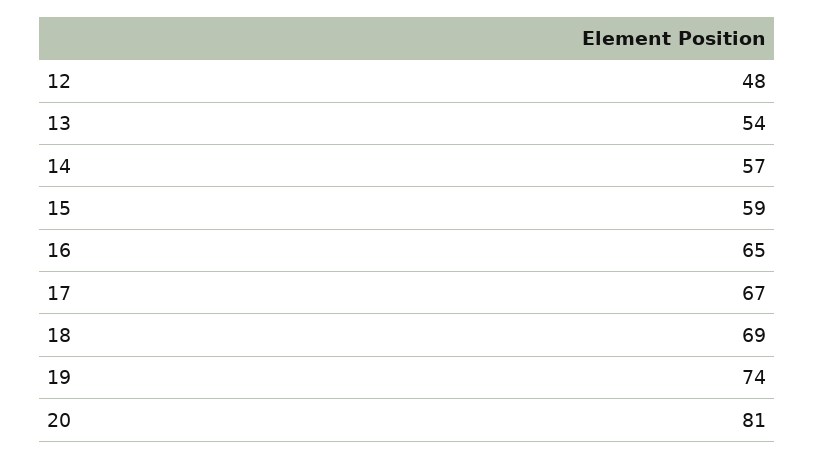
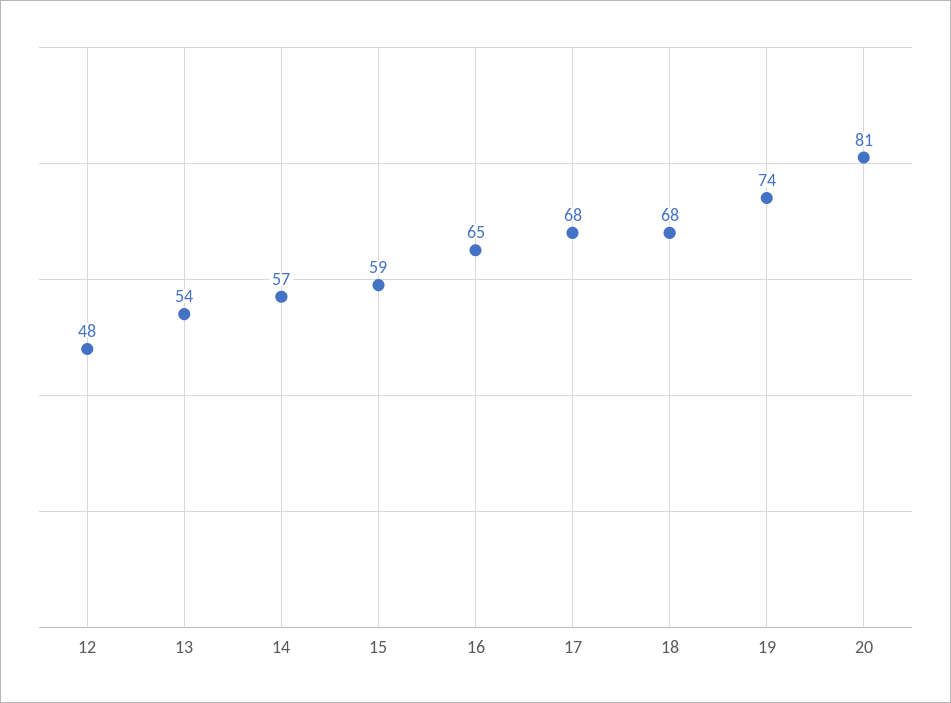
17: 67 -> 68
18: 69 -> 68

